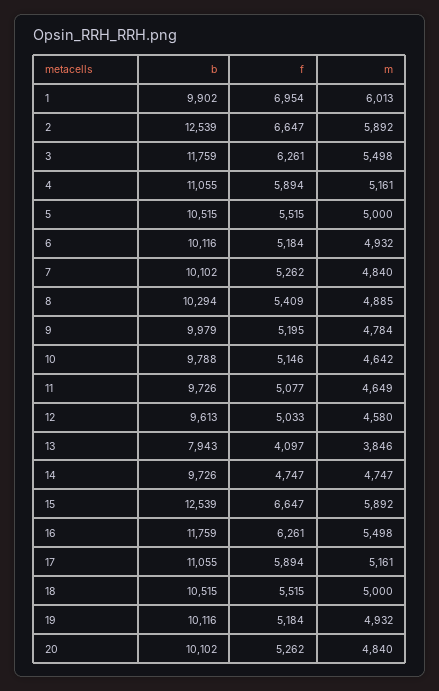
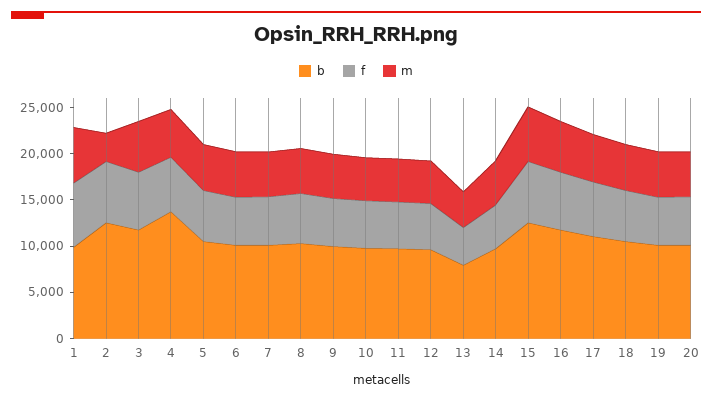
m, 2: 5892 -> 3000
b, 4: 11055 -> 14000

